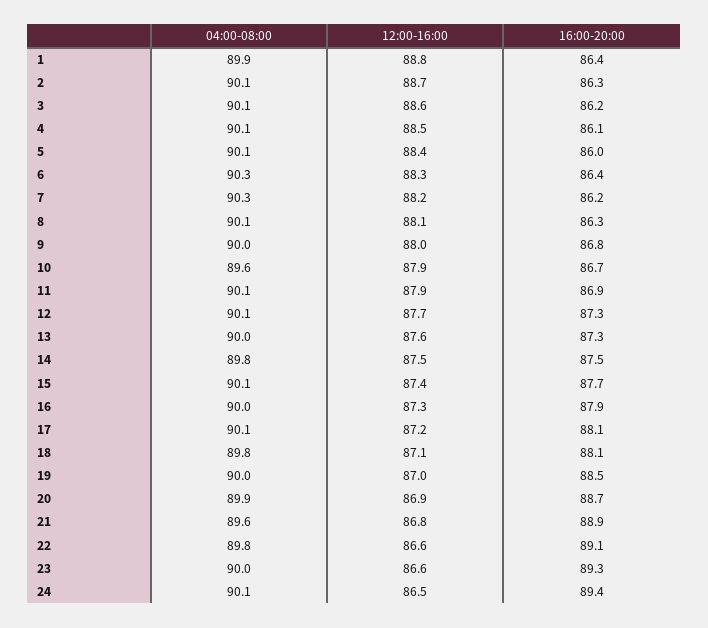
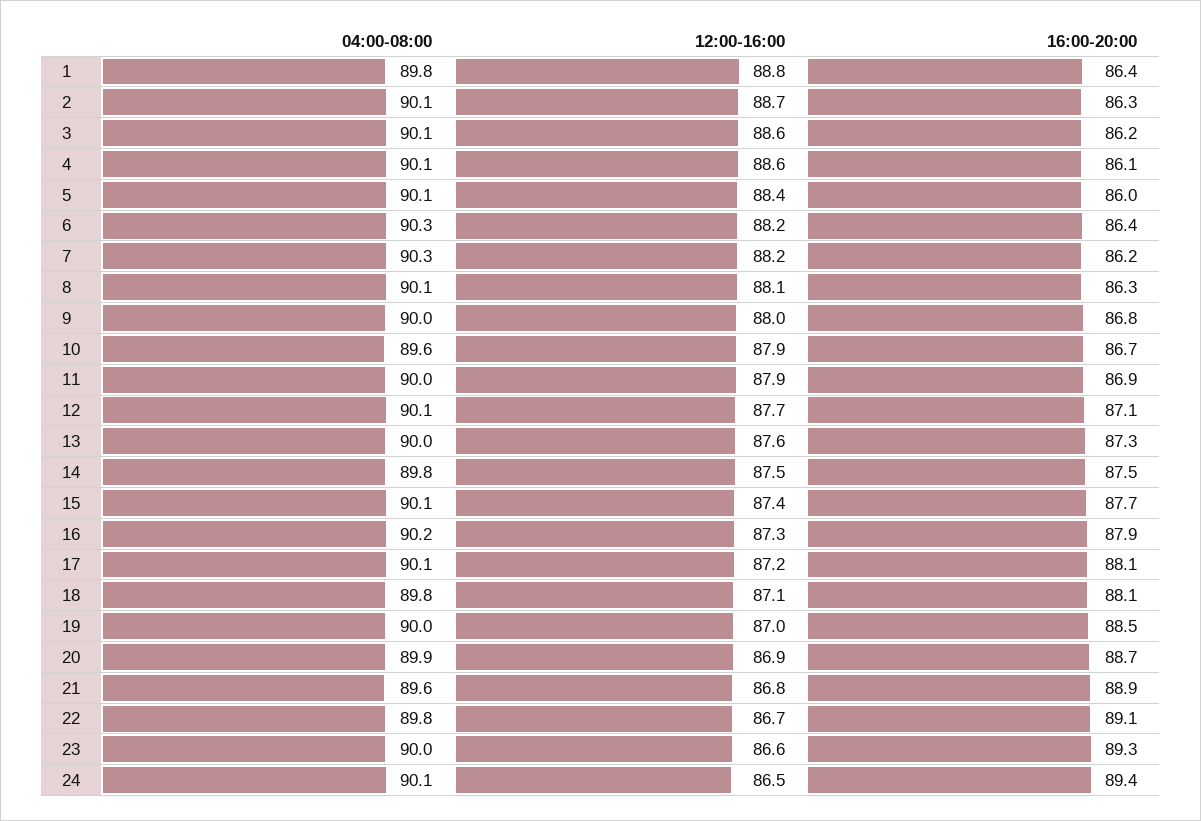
04:00-08:00, 1: 89.9 -> 89.8
12:00-16:00, 4: 88.5 -> 88.6
12:00-16:00, 6: 88.3 -> 88.2
04:00-08:00, 11: 90.1 -> 90
16:00-20:00, 12: 87.3 -> 87.1
04:00-08:00, 16: 90 -> 90.2
12:00-16:00, 22: 86.6 -> 86.7

